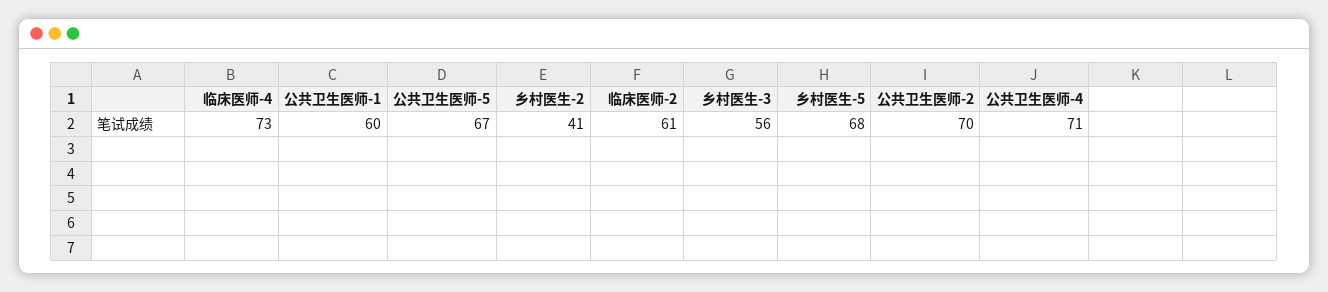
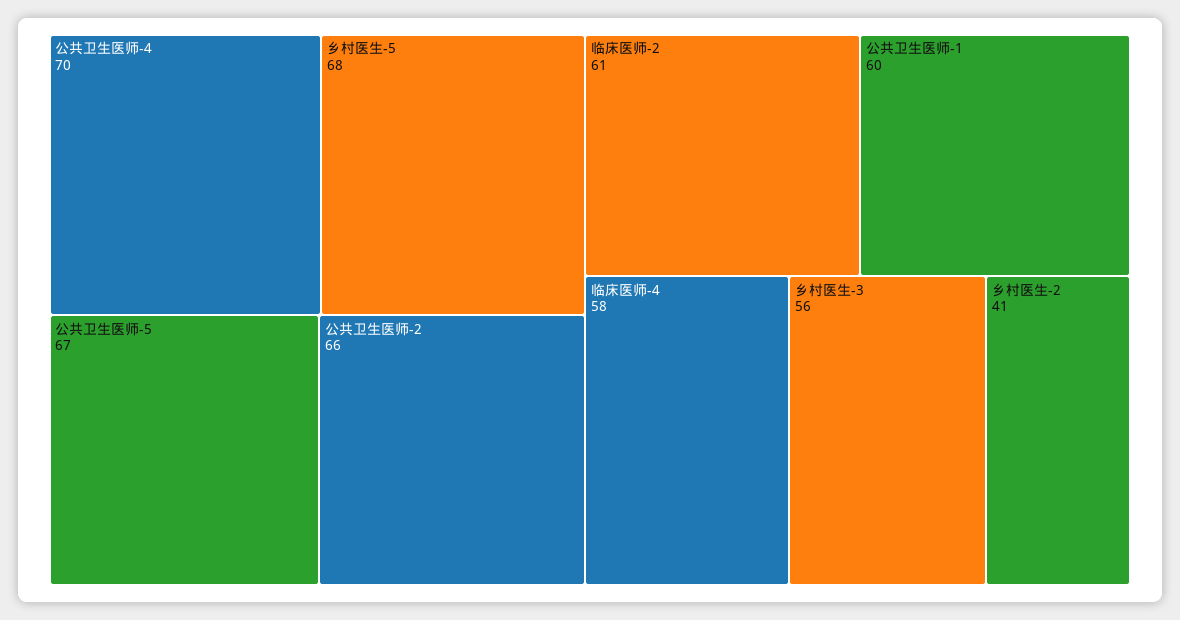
临床医师-4: 73 -> 58
公共卫生医师-2: 70 -> 66
公共卫生医师-4: 71 -> 70

